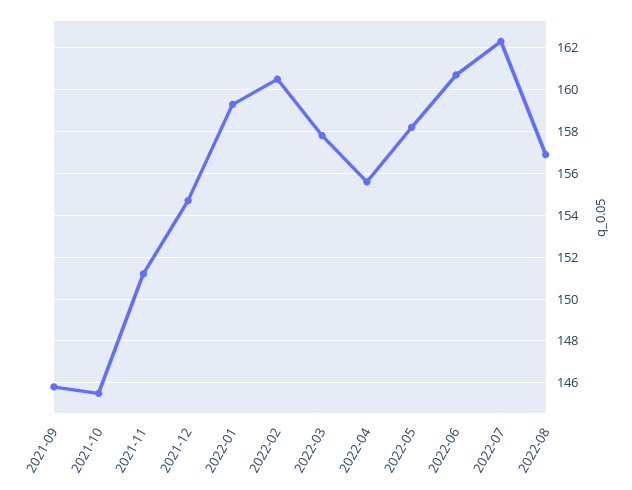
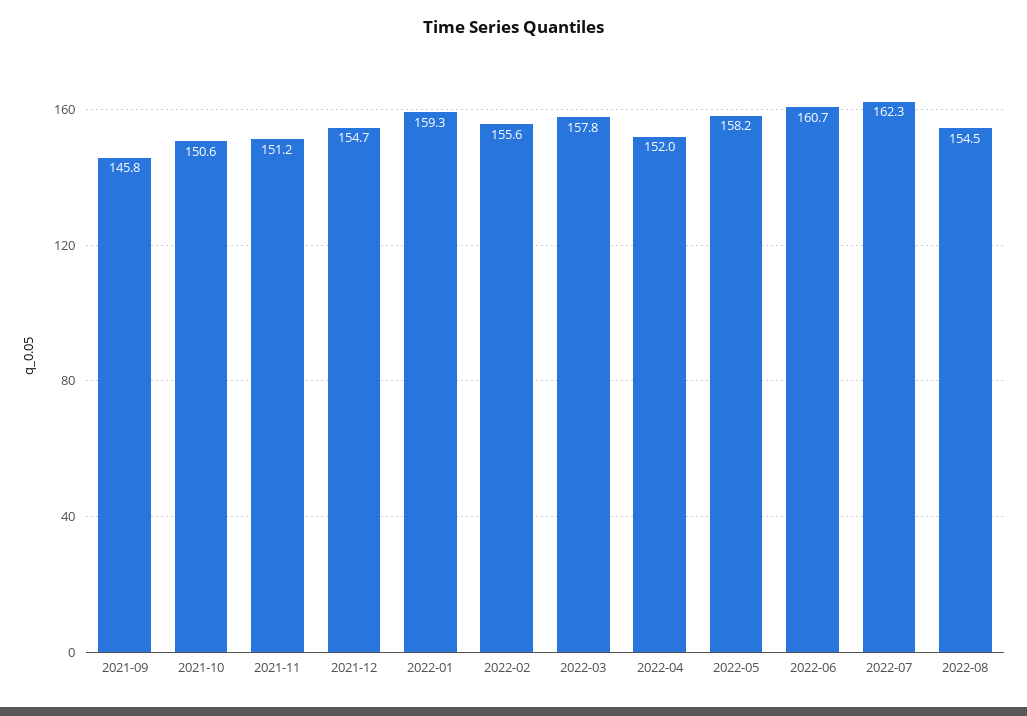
2021-10: 145.5 -> 150.6
2022-02: 160.5 -> 155.6
2022-04: 155.5 -> 152
2022-08: 157 -> 154.5

